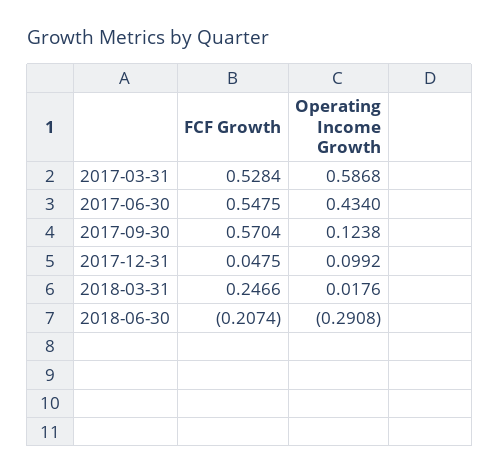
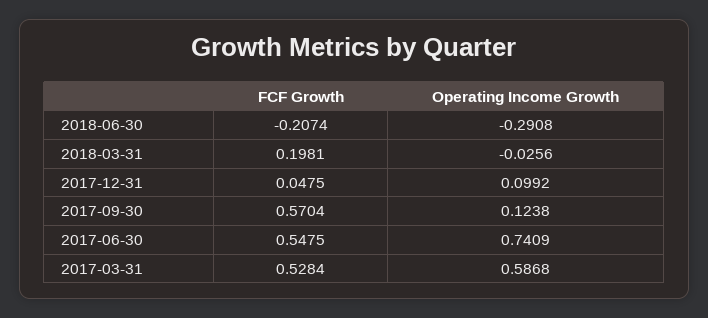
Operating Income Growth, 2017-06-30: 0.434 -> 0.7409
FCF Growth, 2018-03-31: 0.2466 -> 0.1981
Operating Income Growth, 2018-03-31: 0.0176 -> -0.0256

